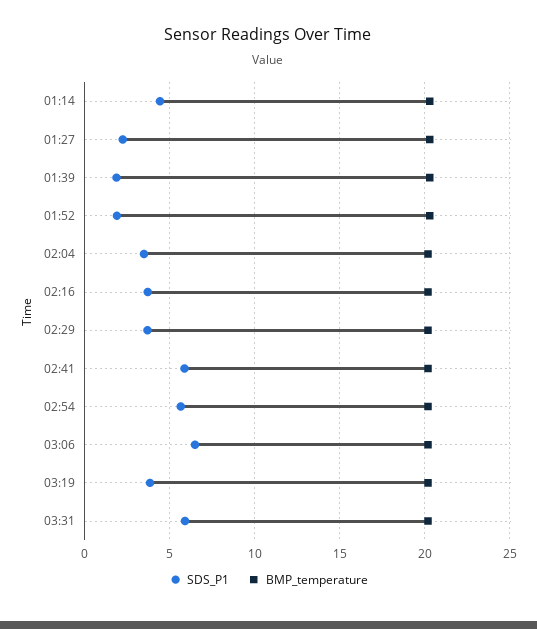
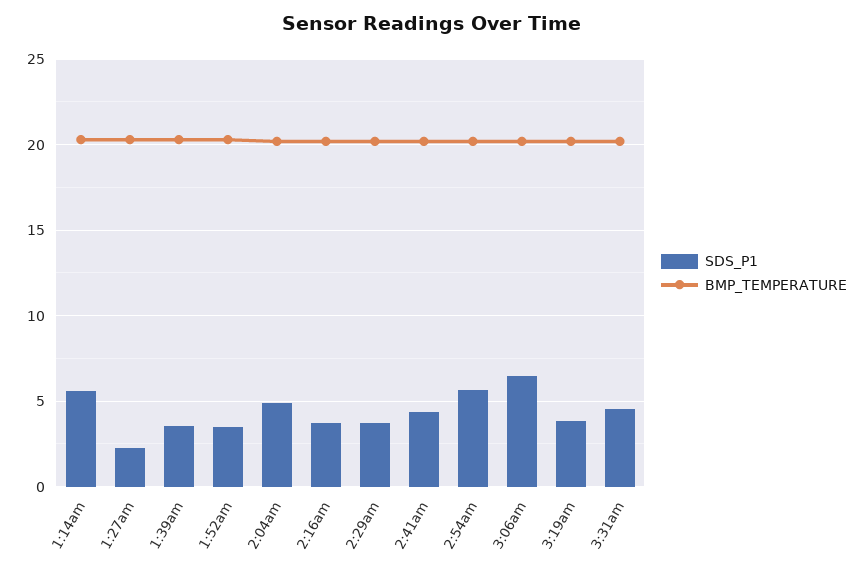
SDS_P1, 01:14: 4.5 -> 5.5
SDS_P1, 01:39: 2 -> 3.5
SDS_P1, 01:52: 2 -> 3.5
SDS_P1, 02:04: 3.5 -> 5
SDS_P1, 02:41: 6 -> 4.5
SDS_P1, 03:31: 6 -> 4.5

